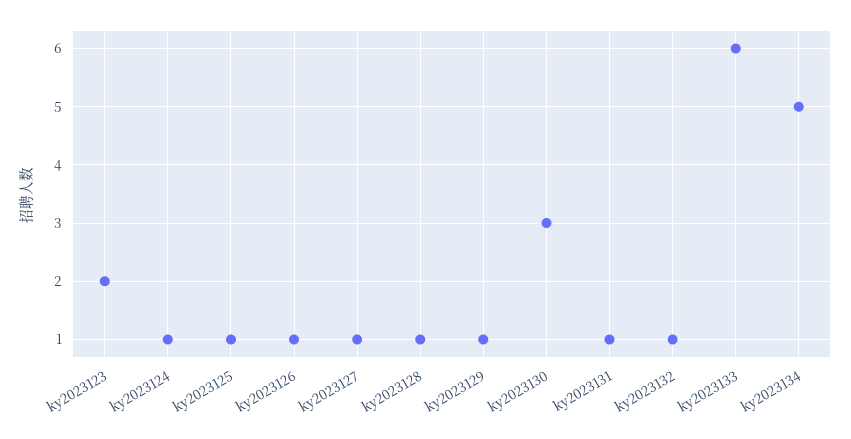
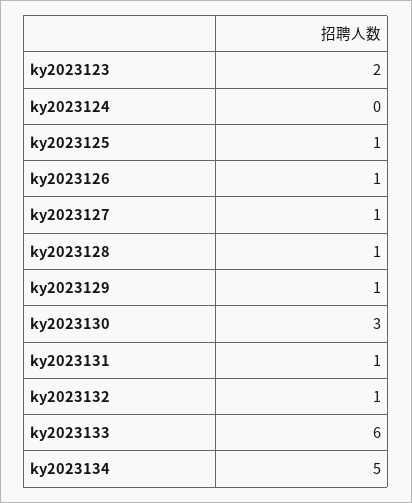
ky2023124: 1 -> 0

